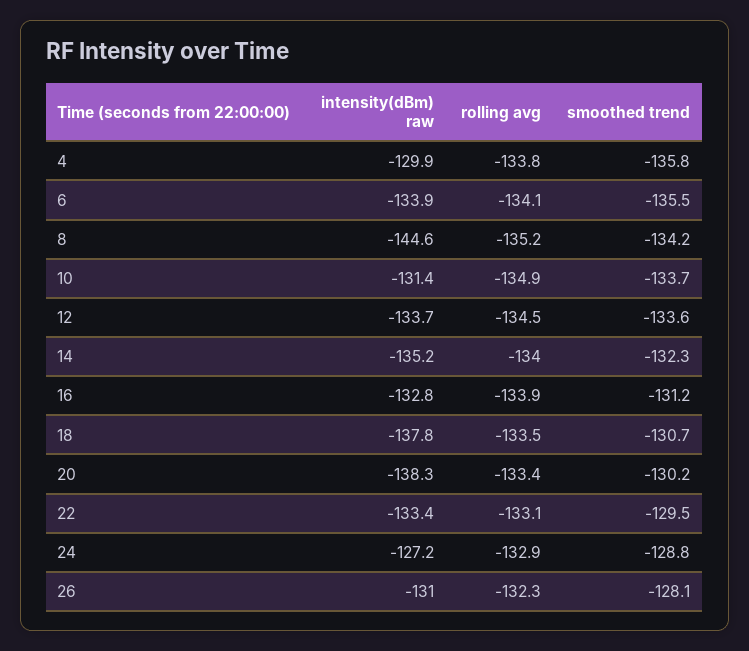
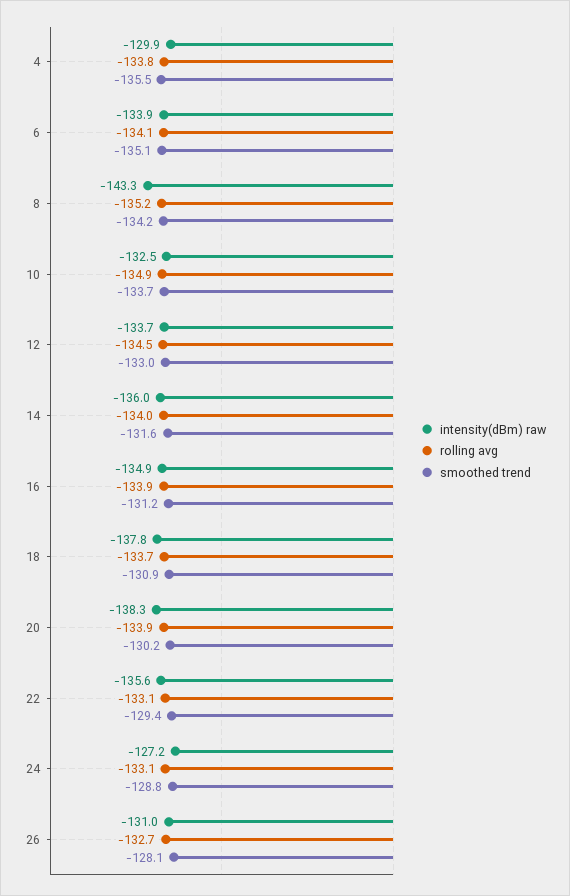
smoothed trend, 4: -135.8 -> -135.5
smoothed trend, 6: -135.5 -> -135.1
intensity(dBm) raw, 8: -144.6 -> -143.3
intensity(dBm) raw, 10: -131.4 -> -132.5
smoothed trend, 12: -133.6 -> -133
intensity(dBm) raw, 14: -135.2 -> -136
smoothed trend, 14: -132.3 -> -131.6
intensity(dBm) raw, 16: -132.8 -> -134.9
rolling avg, 18: -133.5 -> -133.7
smoothed trend, 18: -130.7 -> -130.9
rolling avg, 20: -133.4 -> -133.9
intensity(dBm) raw, 22: -133.4 -> -135.6
smoothed trend, 22: -129.5 -> -129.4
rolling avg, 24: -132.9 -> -133.1
rolling avg, 26: -132.3 -> -132.7

